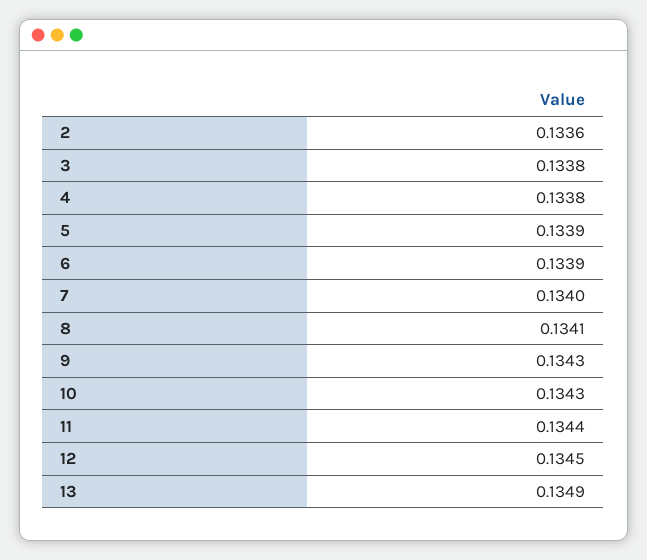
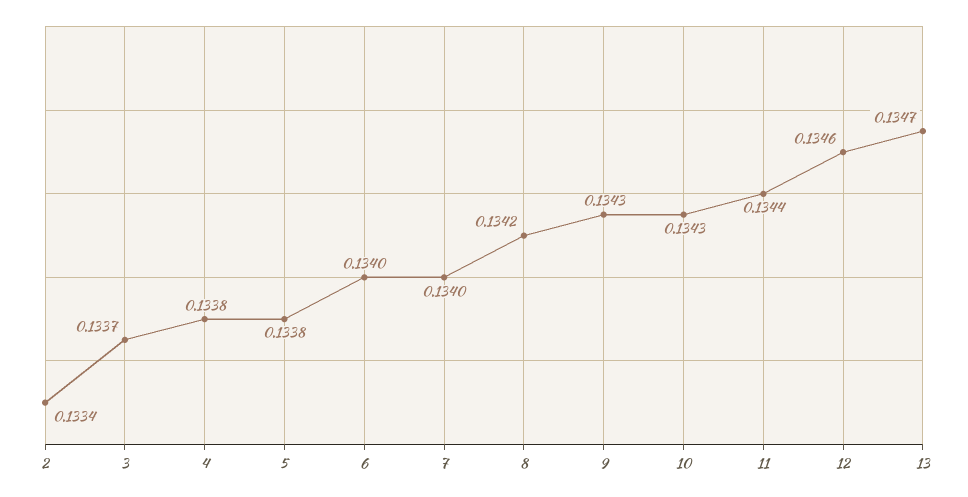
2: 0.1336 -> 0.1334
3: 0.1338 -> 0.1337
5: 0.1339 -> 0.1338
6: 0.1339 -> 0.134
8: 0.1341 -> 0.1342
12: 0.1345 -> 0.1346
13: 0.1349 -> 0.1347

